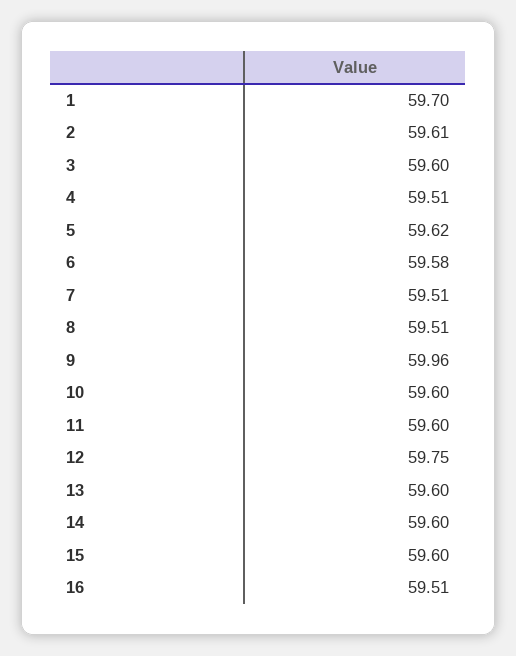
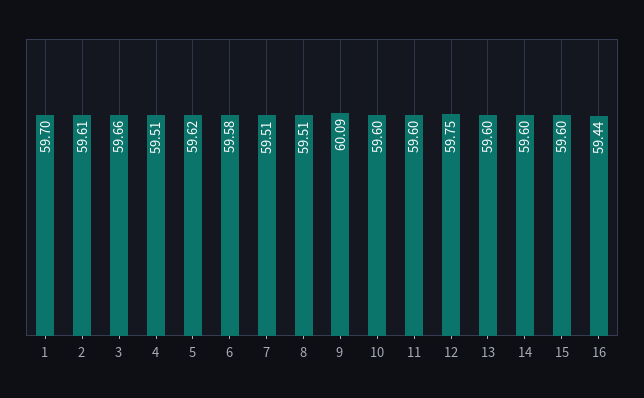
3: 59.6 -> 59.66
9: 59.96 -> 60.09
16: 59.51 -> 59.44

